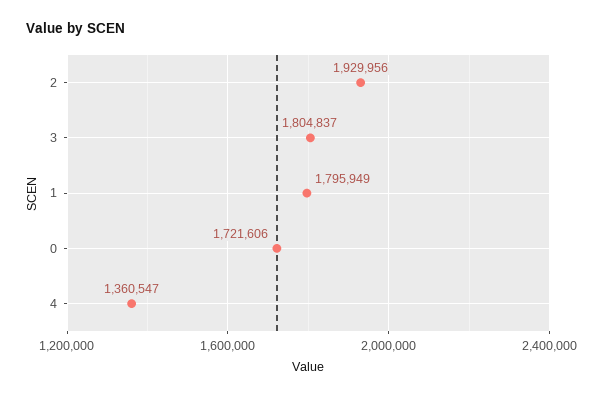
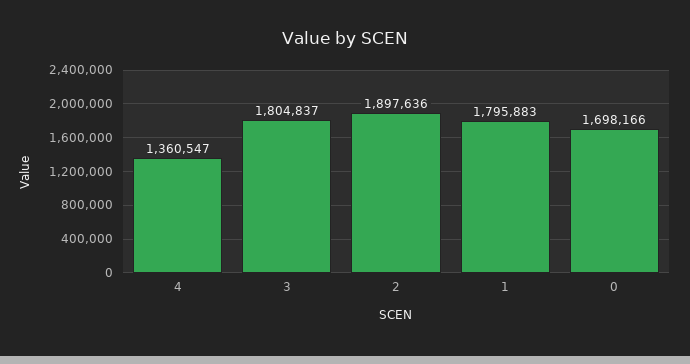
2: 1929956 -> 1897636
1: 1795949 -> 1795883
0: 1721606 -> 1698166

